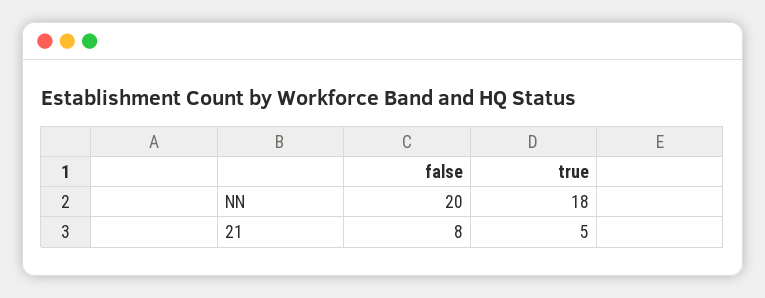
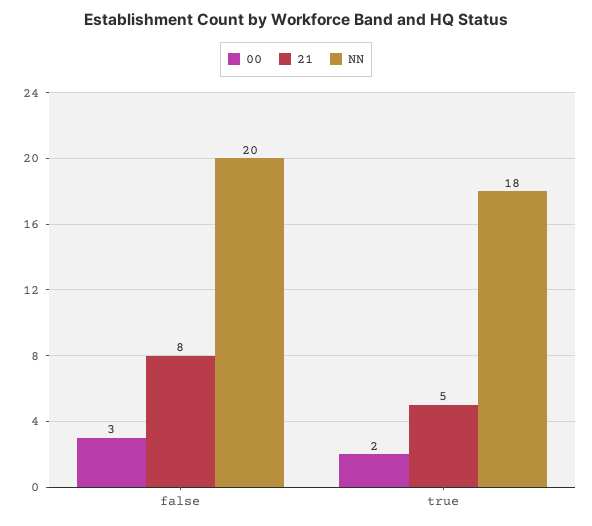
00, false: none -> 3
00, true: none -> 2

